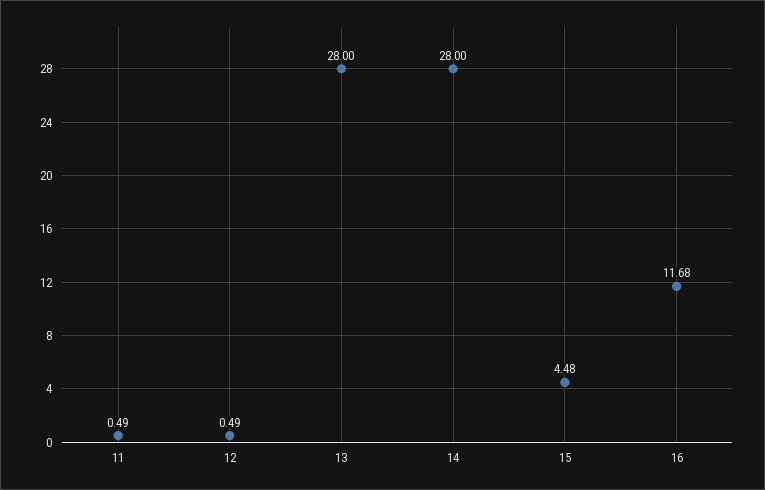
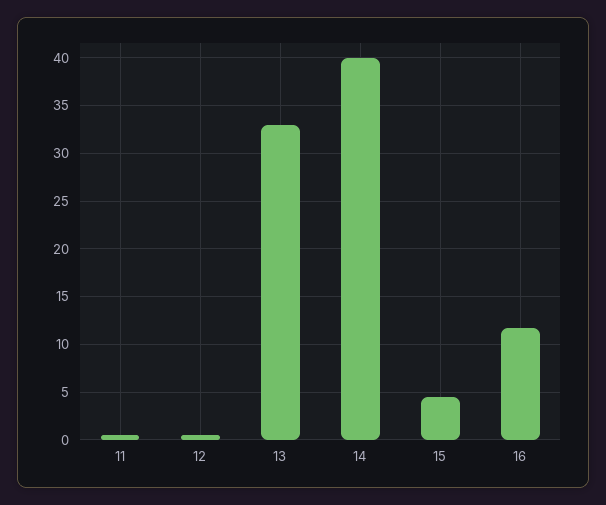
13: 28 -> 33
14: 28 -> 40

